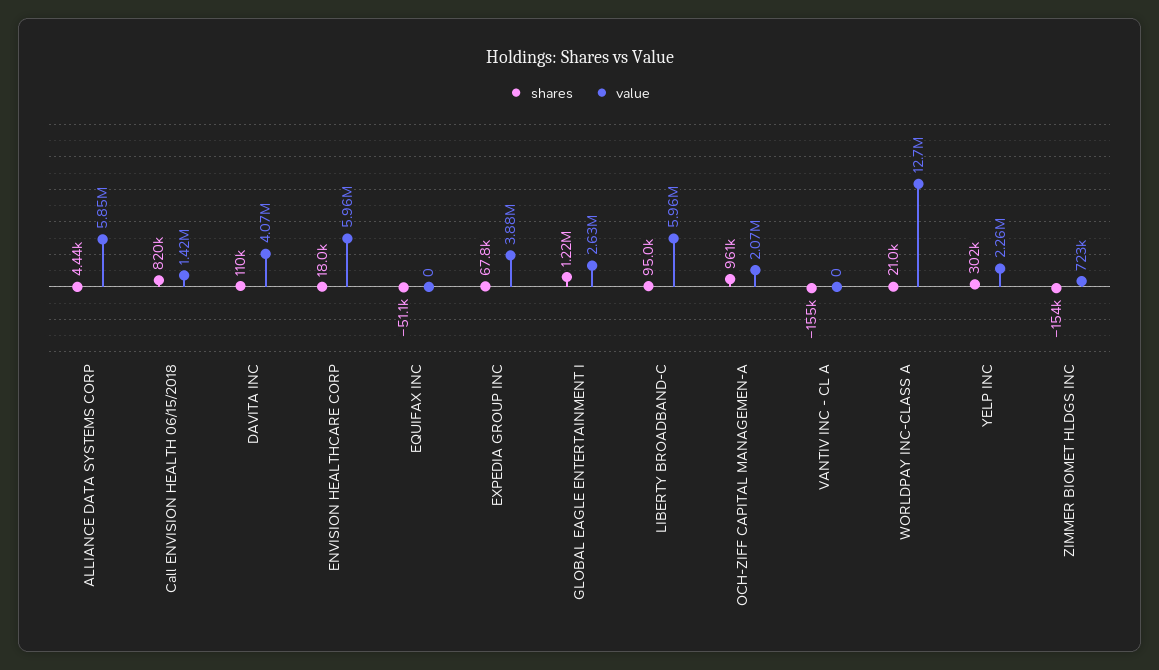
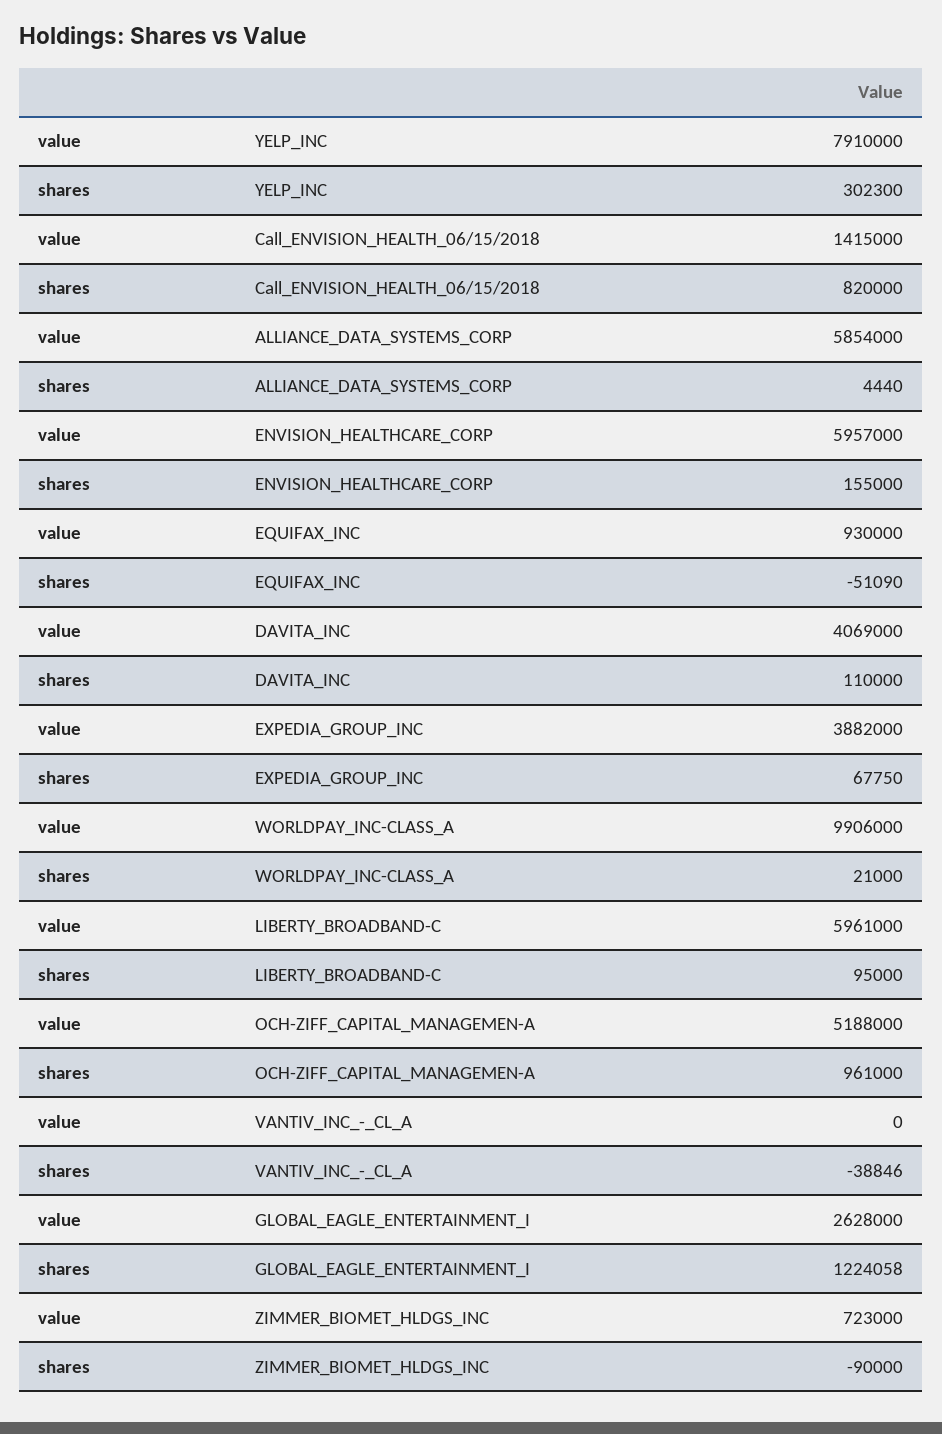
shares, ENVISION HEALTHCARE CORP: 18000 -> 155000
value, EQUIFAX INC: 0 -> 930000
value, OCH-ZIFF CAPITAL MANAGEMEN-A: 2070000 -> 5188000
shares, VANTIV INC - CL A: -155000 -> -38846
value, WORLDPAY INC-CLASS A: 12700000 -> 9906000
value, YELP INC: 2260000 -> 7910000
shares, ZIMMER BIOMET HLDGS INC: -154000 -> -90000

